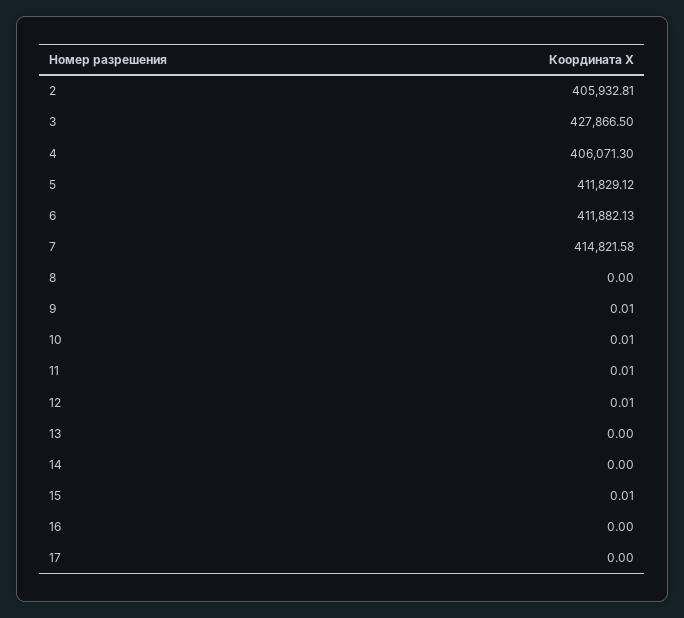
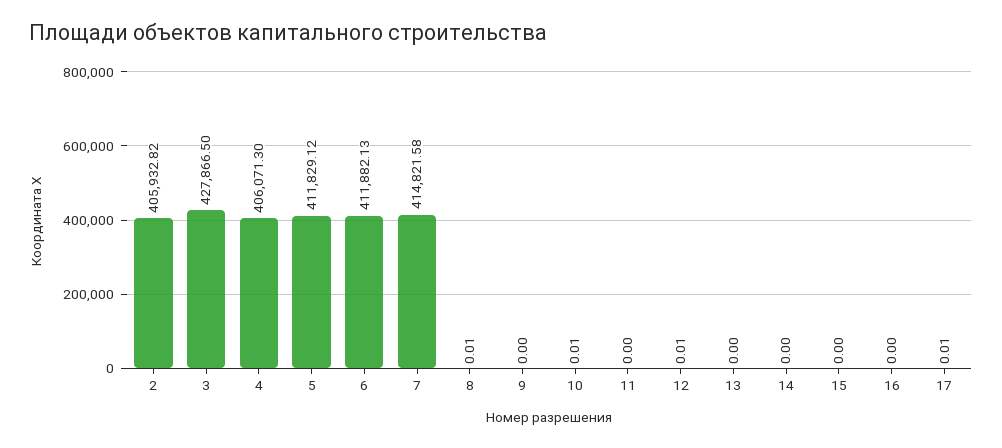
2: 405932.81 -> 405932.82
8: 0 -> 0.01
9: 0.01 -> 0
11: 0.01 -> 0
15: 0.01 -> 0
17: 0 -> 0.01

